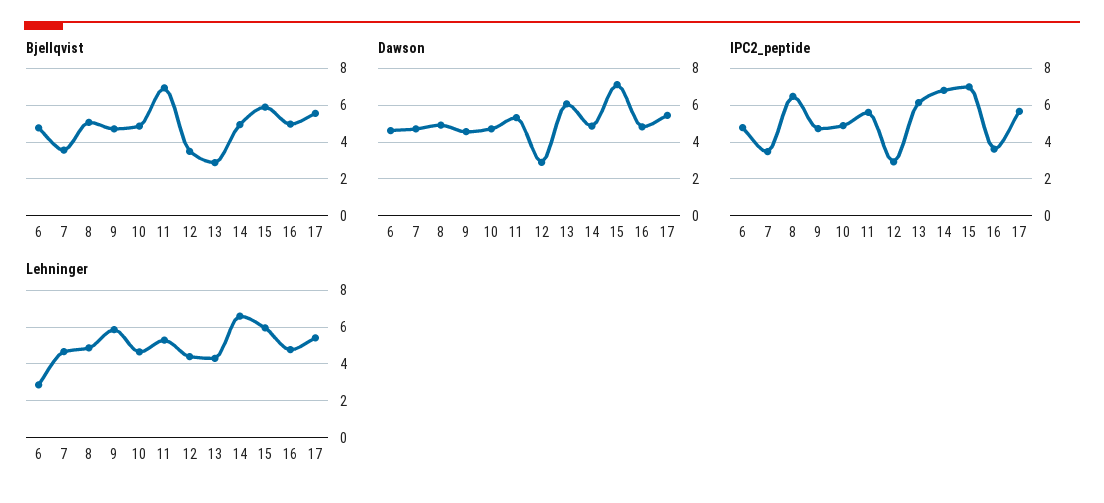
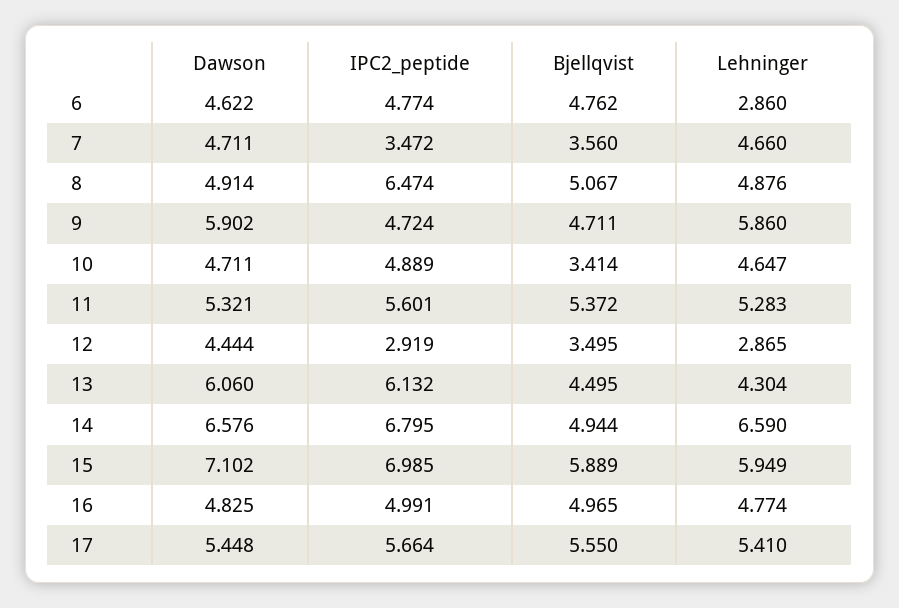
Bjellqvist, 10: 5 -> 3.414
Bjellqvist, 11: 7 -> 5.372
Bjellqvist, 13: 3 -> 4.495
Dawson, 9: 4.5 -> 5.902
Dawson, 12: 3 -> 4.444
Dawson, 14: 5 -> 6.576
IPC2_peptide, 16: 3.5 -> 4.991
Lehninger, 12: 4.5 -> 2.865

